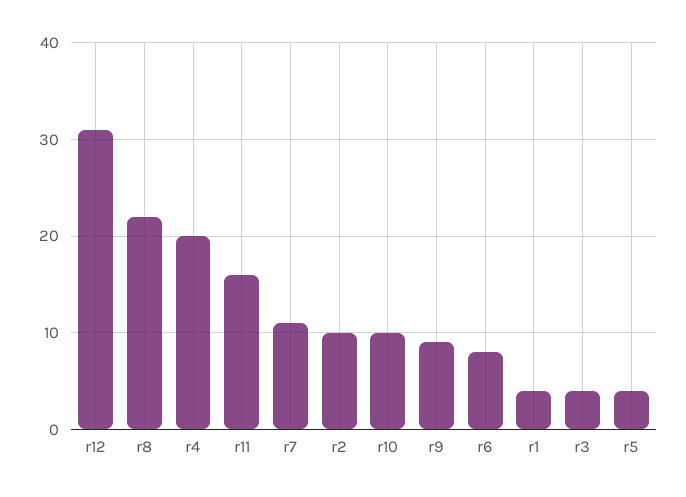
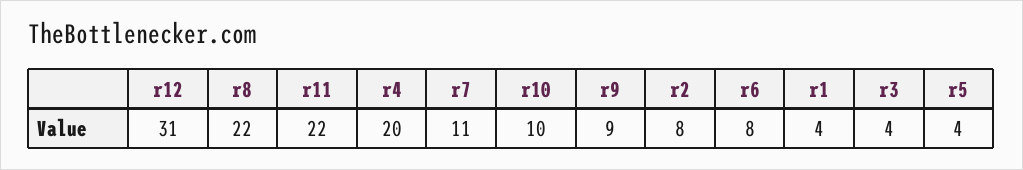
r11: 16 -> 22
r2: 10 -> 8

